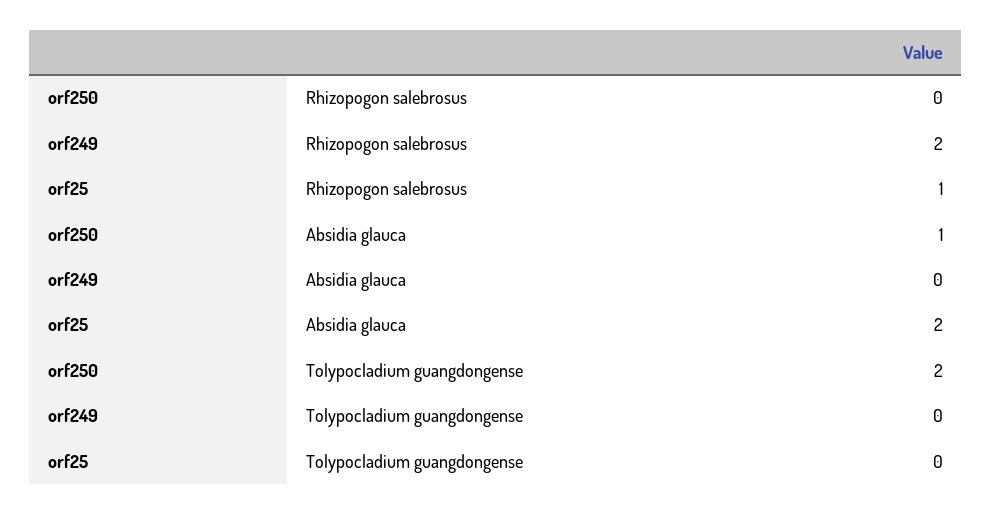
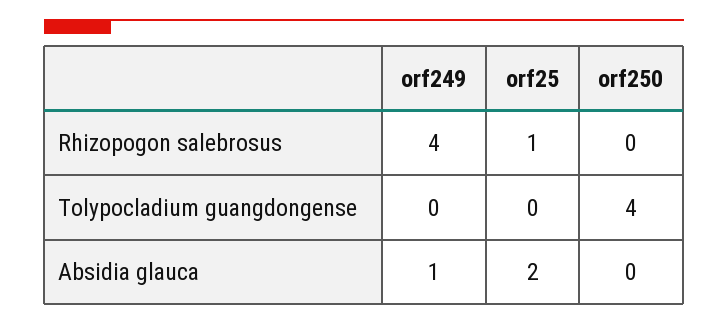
orf249, Rhizopogon salebrosus: 2 -> 4
orf250, Absidia glauca: 1 -> 0
orf249, Absidia glauca: 0 -> 1
orf250, Tolypocladium guangdongense: 2 -> 4

